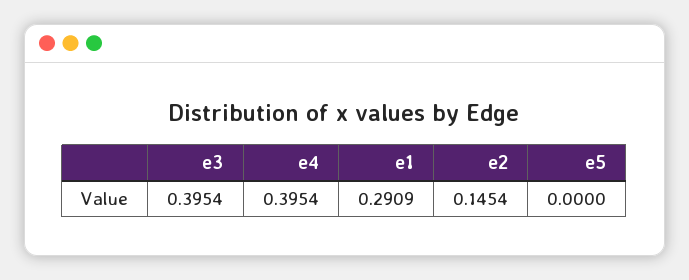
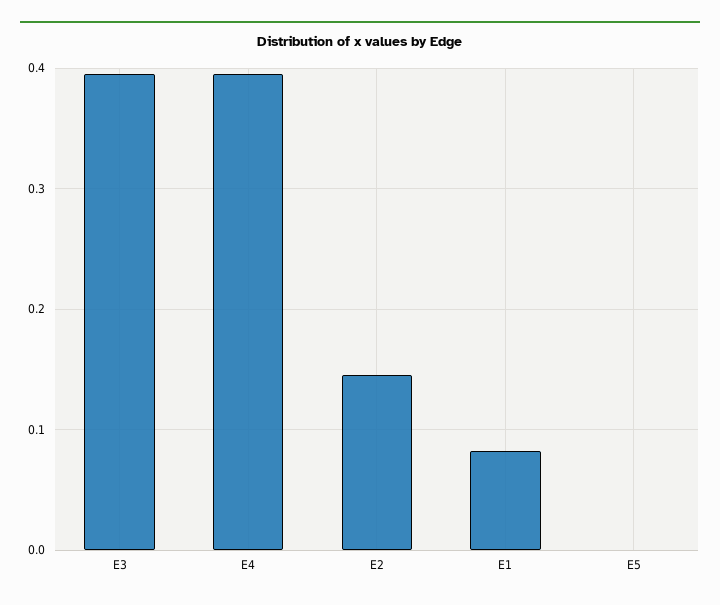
e1: 0.2909 -> 0.08

